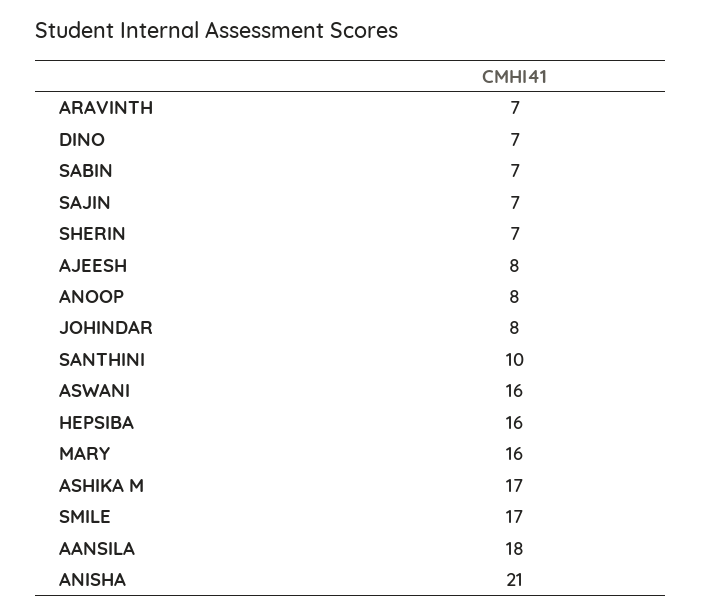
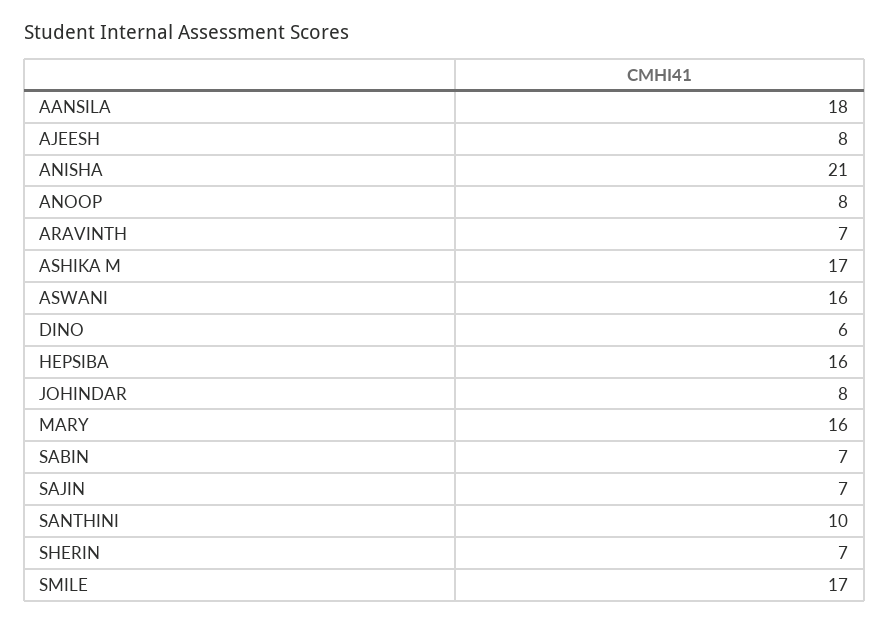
DINO: 7 -> 6

